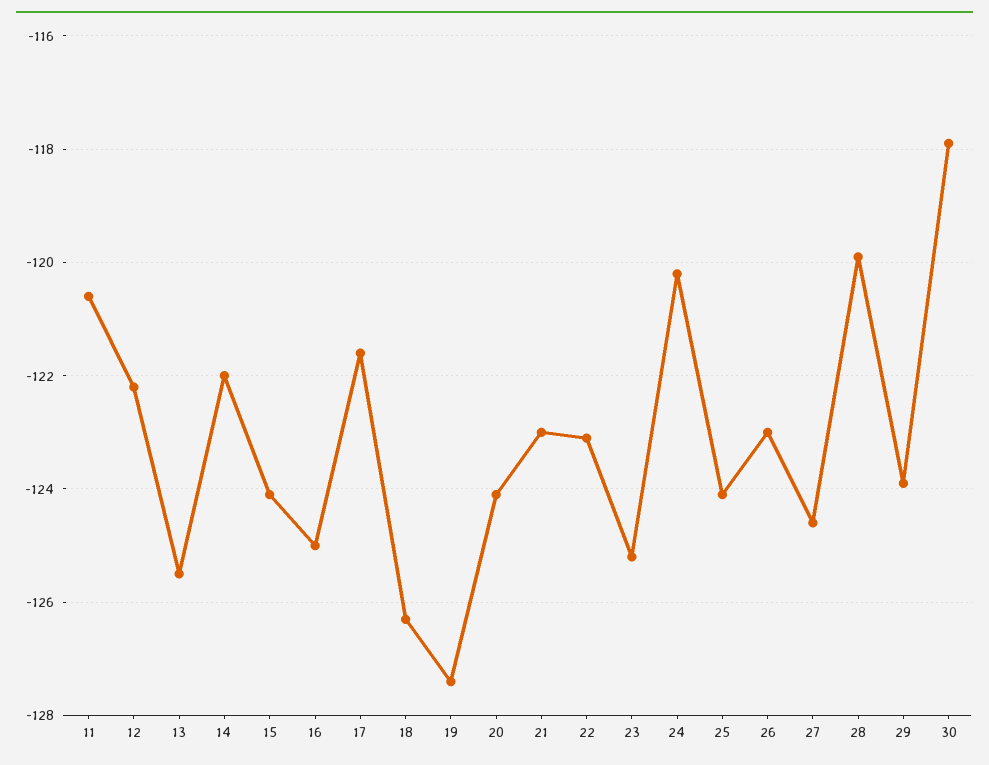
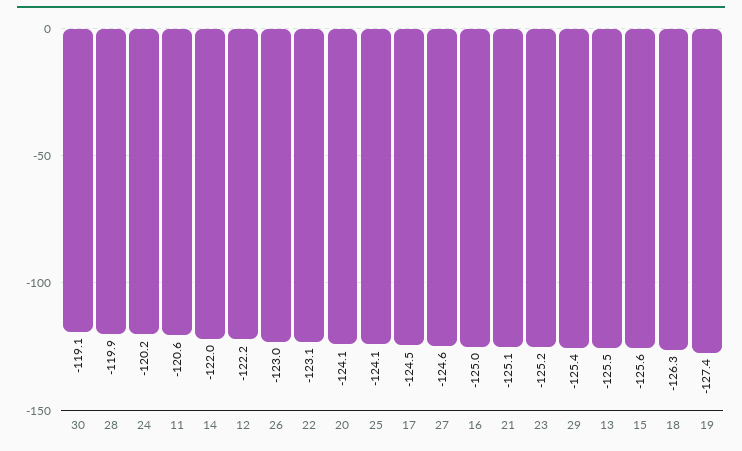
15: -124 -> -125.6
17: -121.5 -> -124.5
21: -123 -> -125.1
29: -124 -> -125.4
30: -118 -> -119.1

